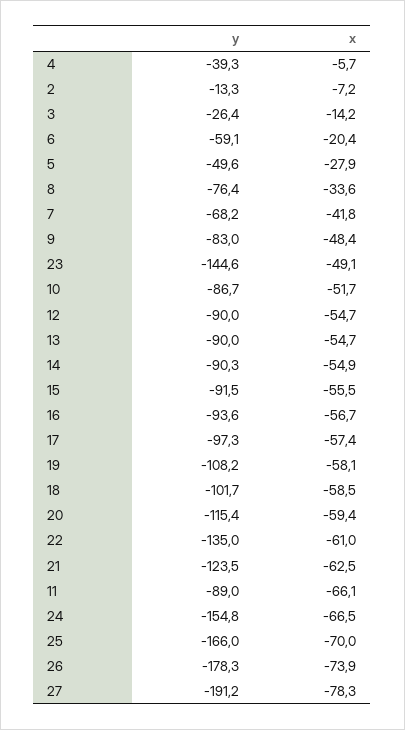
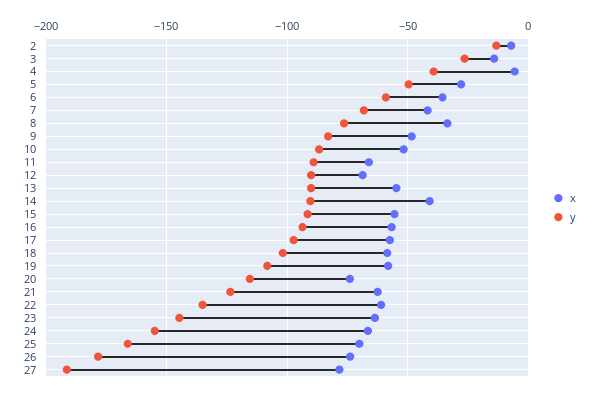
x, 6: -20.4 -> -35
x, 23: -49.1 -> -65
x, 12: -54.7 -> -70
x, 14: -54.9 -> -40
x, 20: -59.4 -> -75

